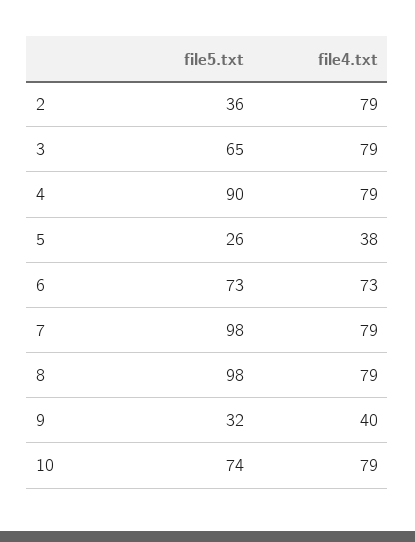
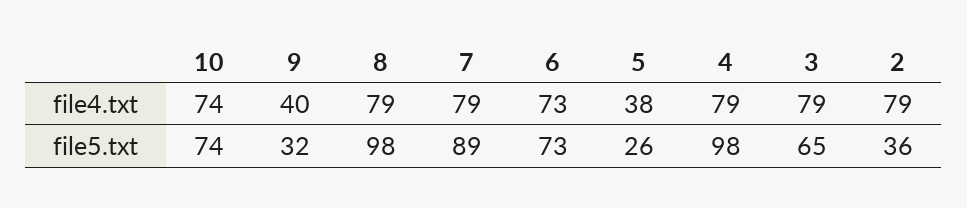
file5.txt, 4: 90 -> 98
file5.txt, 7: 98 -> 89
file4.txt, 10: 79 -> 74

